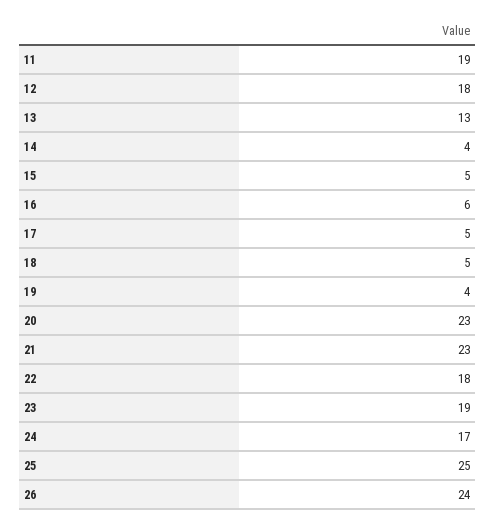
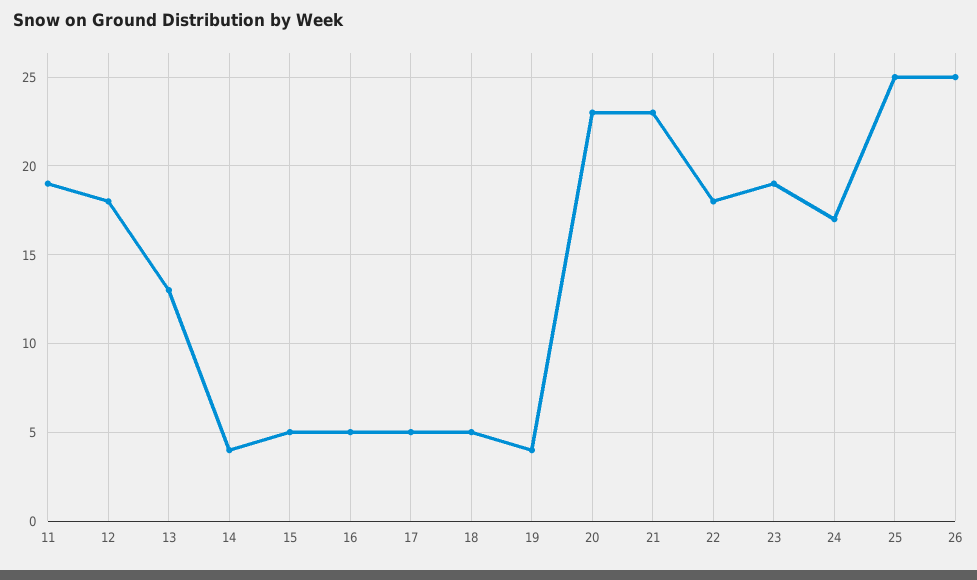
16: 6 -> 5
26: 24 -> 25

